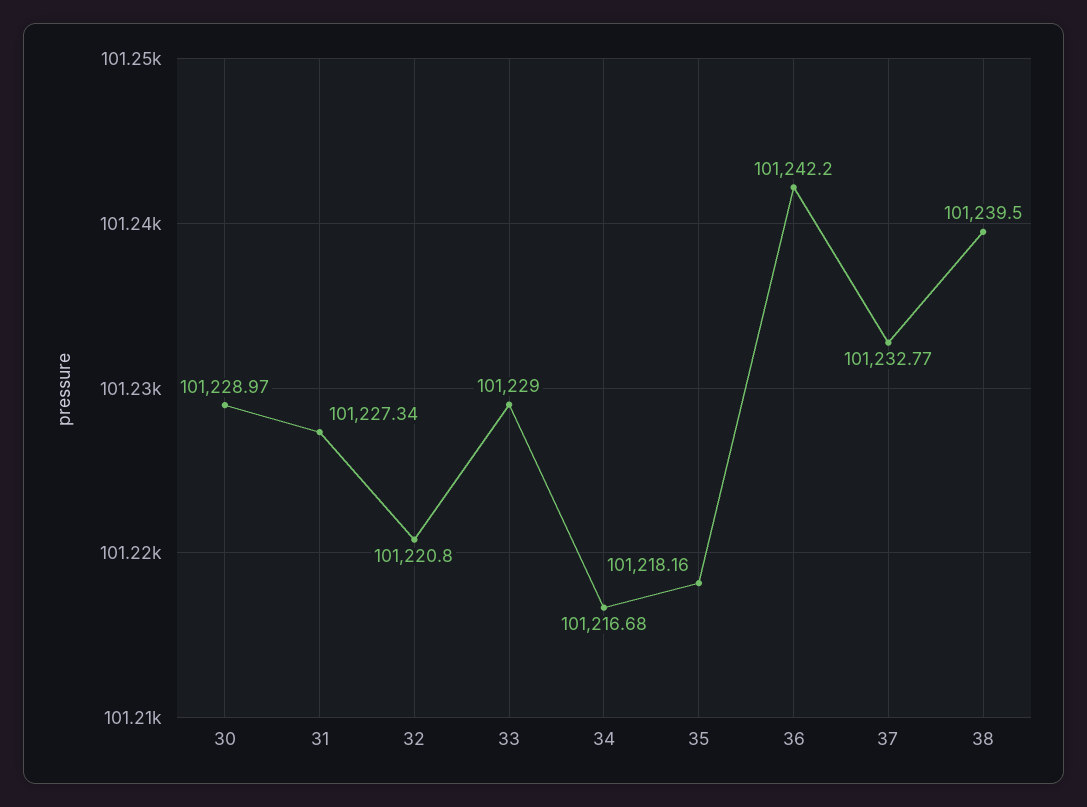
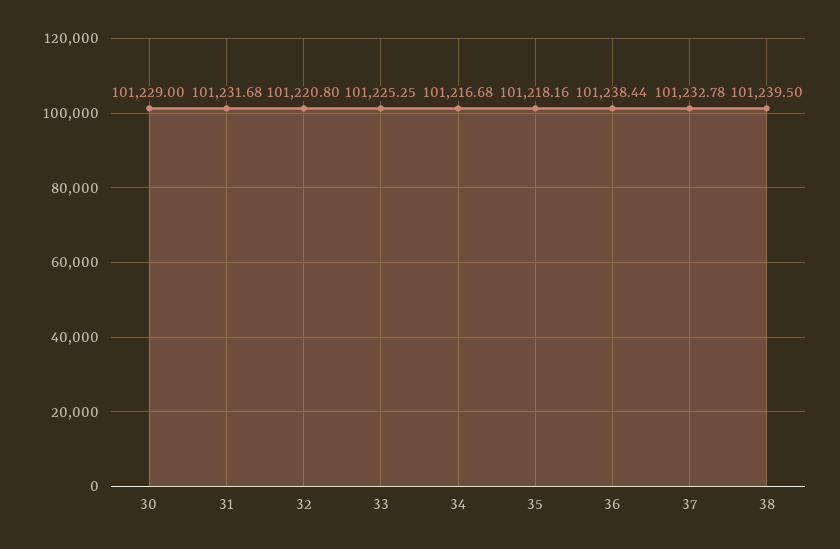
30: 101228.97 -> 101229
31: 101227.34 -> 101231.68
33: 101229 -> 101225.25
36: 101242.2 -> 101238.44
37: 101232.77 -> 101232.78

